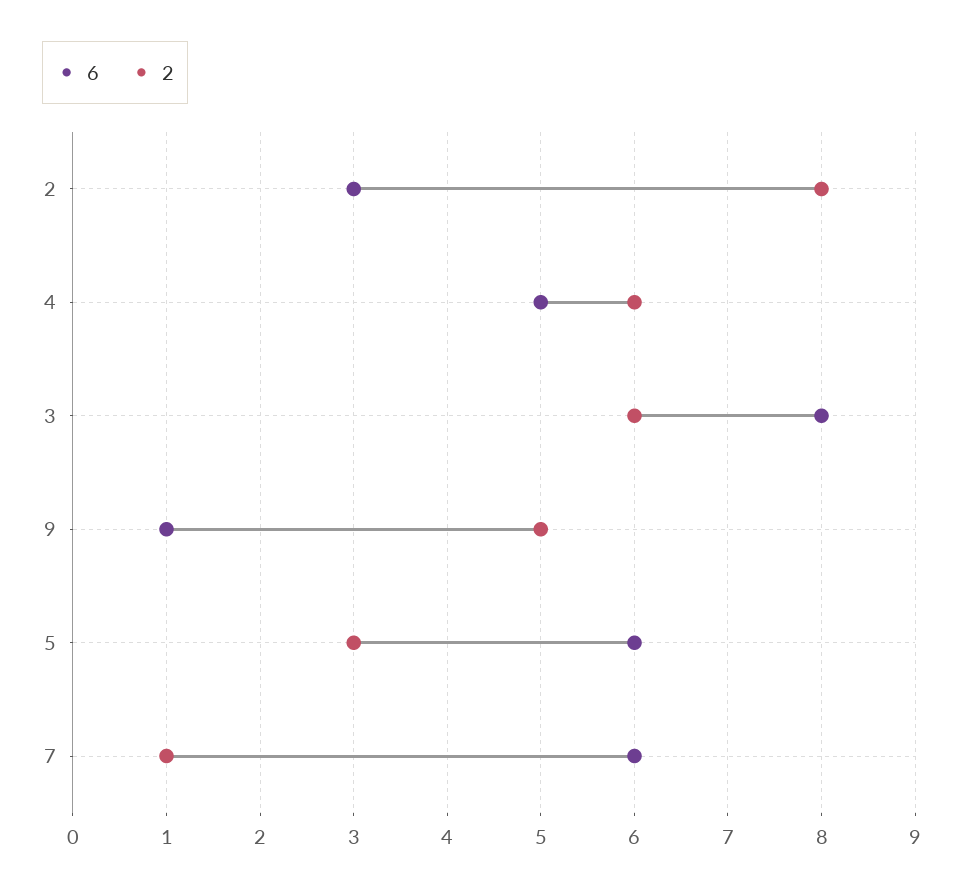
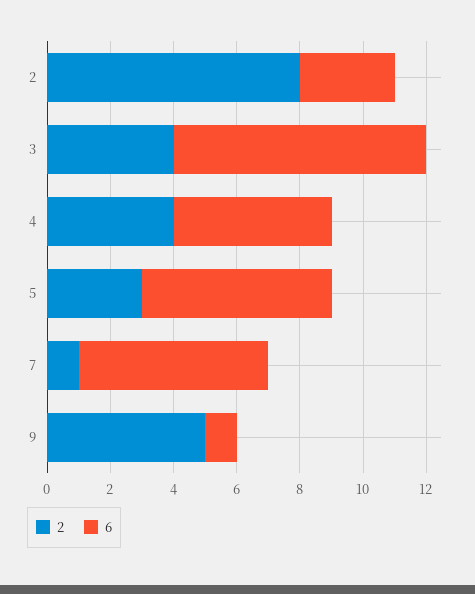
2, 4: 6 -> 4
2, 3: 6 -> 4

